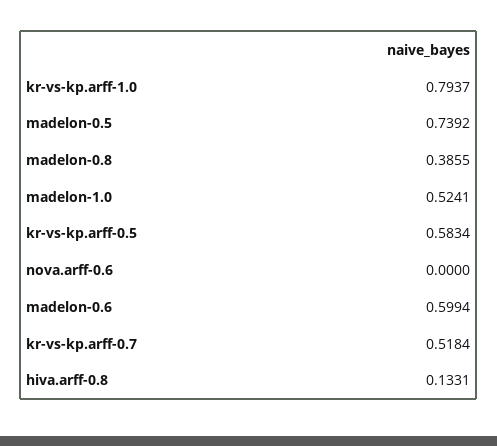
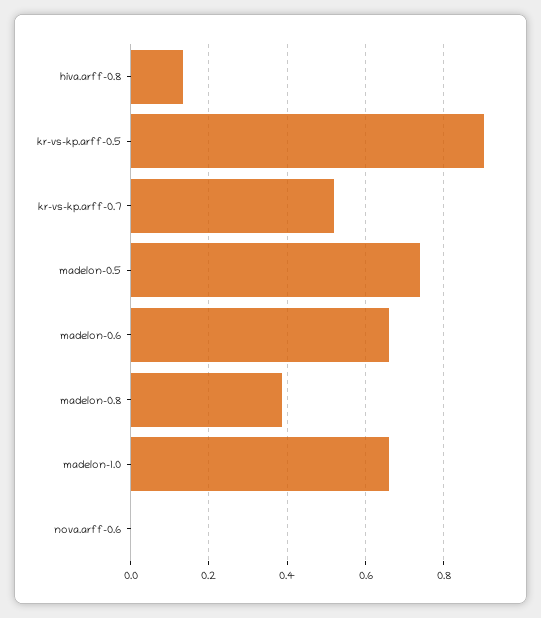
kr-vs-kp.arff-1.0: 0.7937 -> none
madelon-1.0: 0.5241 -> 0.66
kr-vs-kp.arff-0.5: 0.5834 -> 0.9
madelon-0.6: 0.5994 -> 0.66

